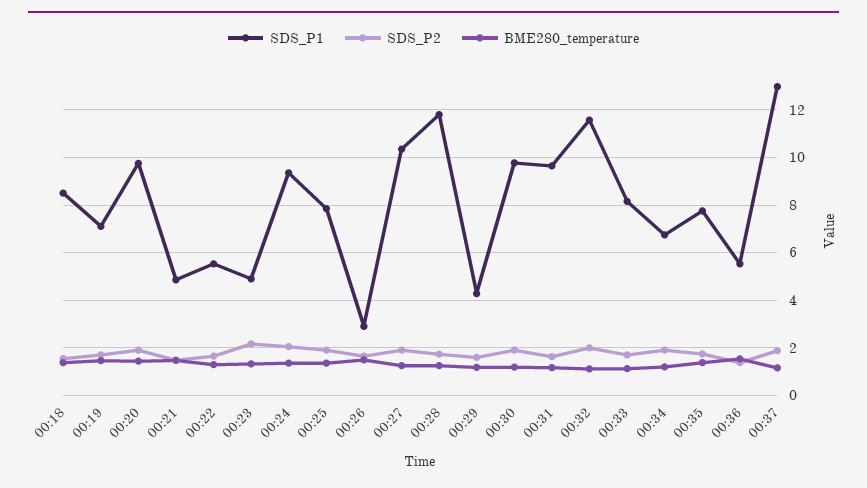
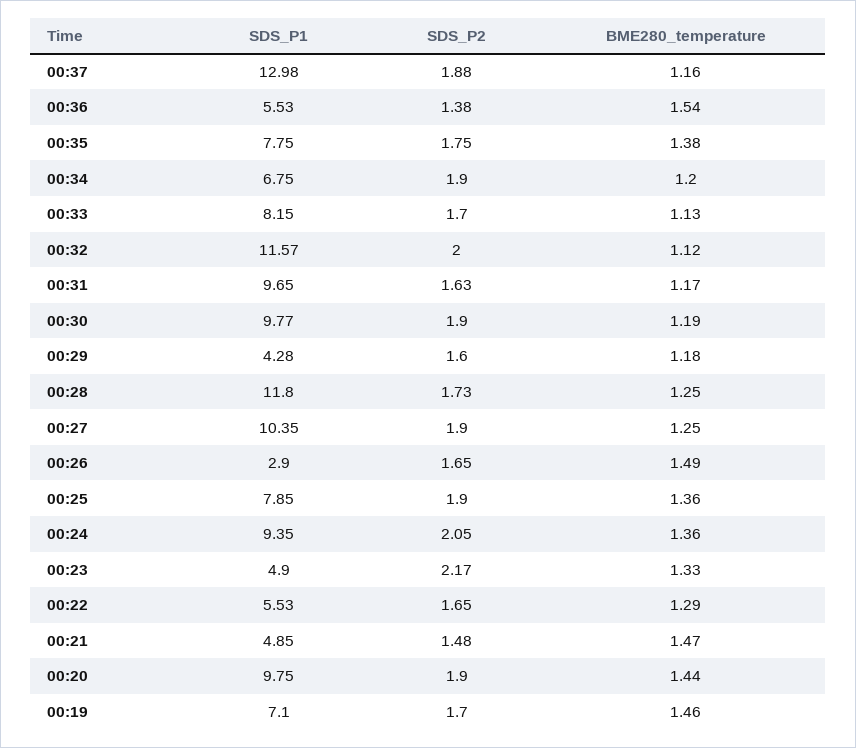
SDS_P1, 00:18: 8.5 -> none
SDS_P2, 00:18: 1.5 -> none
BME280_temperature, 00:18: 1.5 -> none

